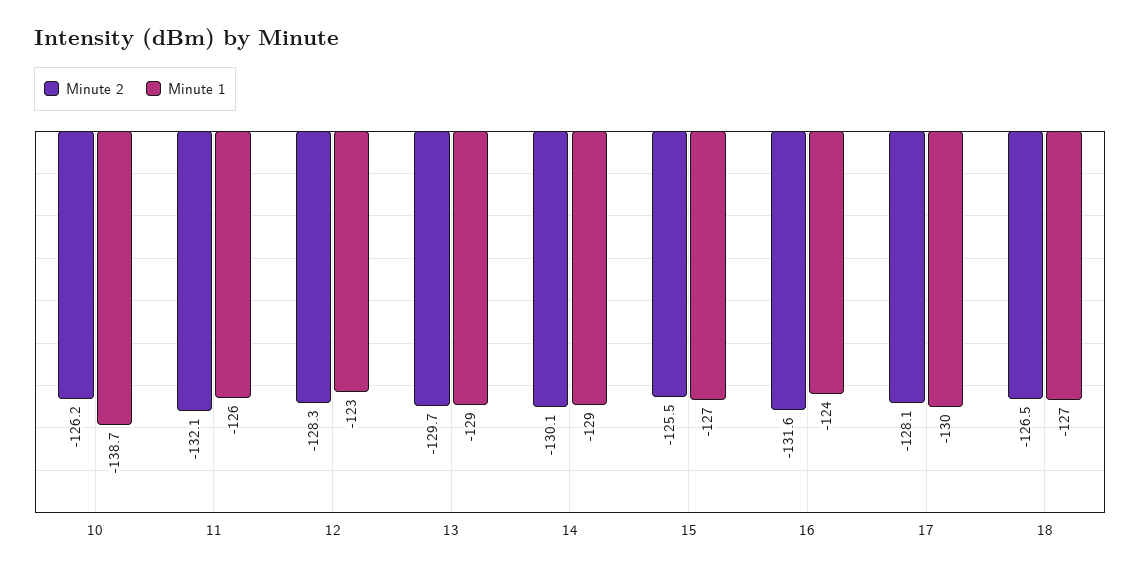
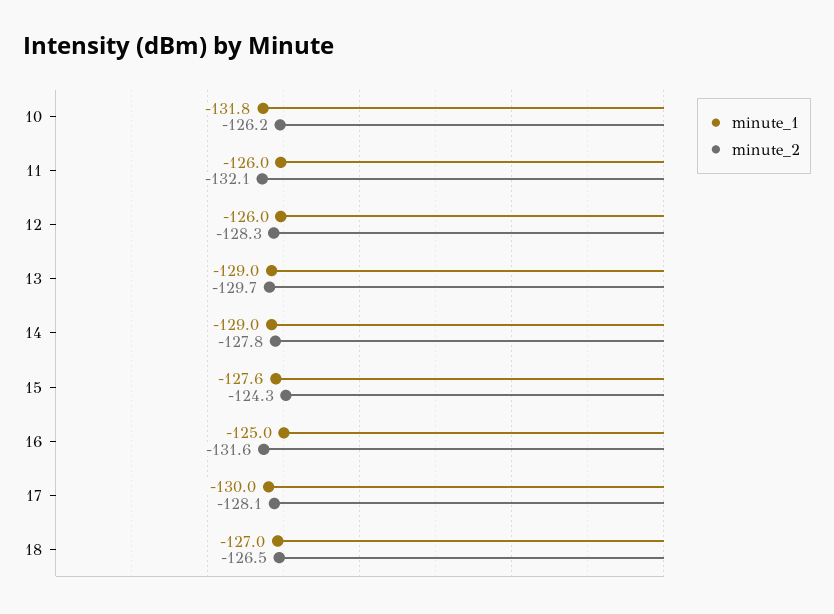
Minute 1, 10: -138.7 -> -131.8
Minute 1, 12: -123 -> -126
Minute 2, 14: -130.1 -> -127.8
Minute 2, 15: -125.5 -> -124.3
Minute 1, 15: -127 -> -127.6
Minute 1, 16: -124 -> -125

